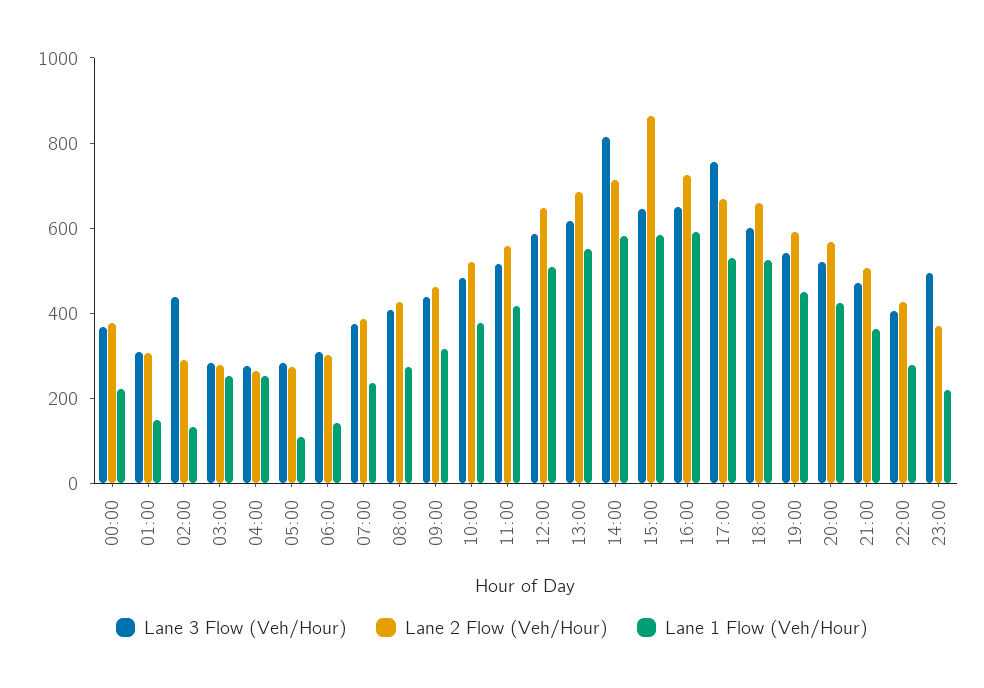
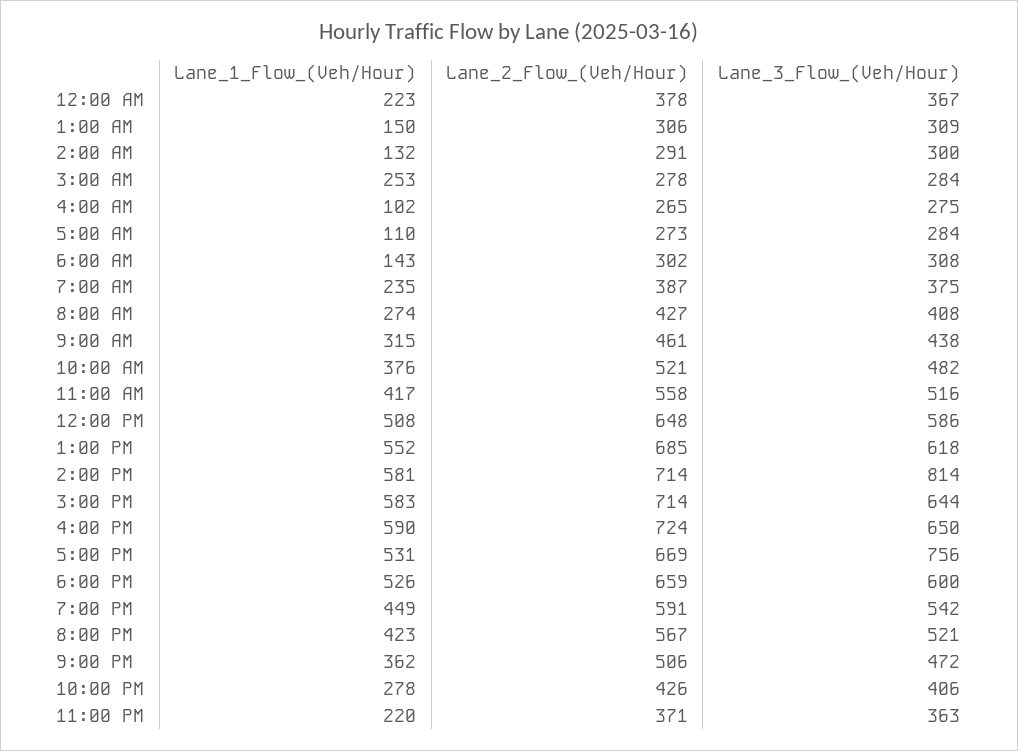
Lane 3 Flow (Veh/Hour), 02:00: 450 -> 300
Lane 1 Flow (Veh/Hour), 04:00: 250 -> 102
Lane 2 Flow (Veh/Hour), 15:00: 850 -> 714
Lane 3 Flow (Veh/Hour), 23:00: 500 -> 363

